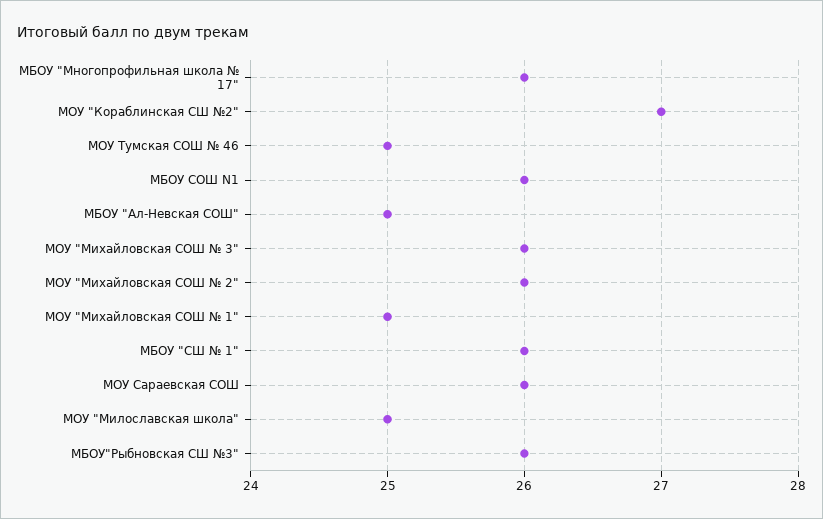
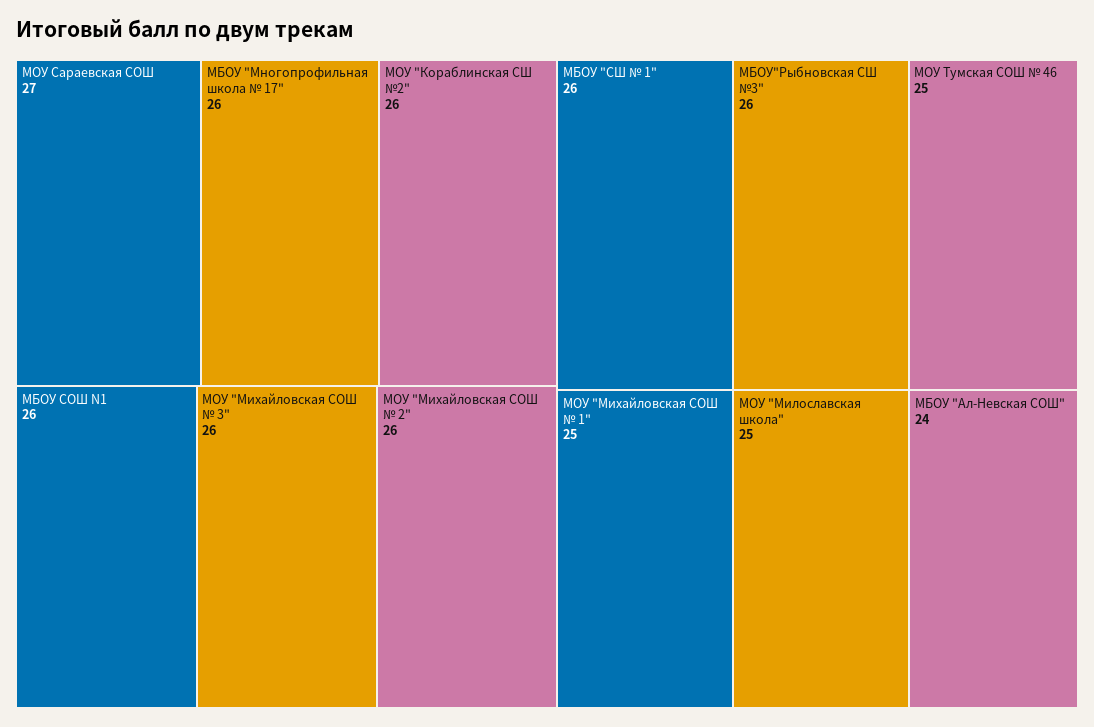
МОУ "Кораблинская СШ №2": 27 -> 26
МБОУ "Ал-Невская СОШ": 25 -> 24
МОУ Сараевская СОШ: 26 -> 27

